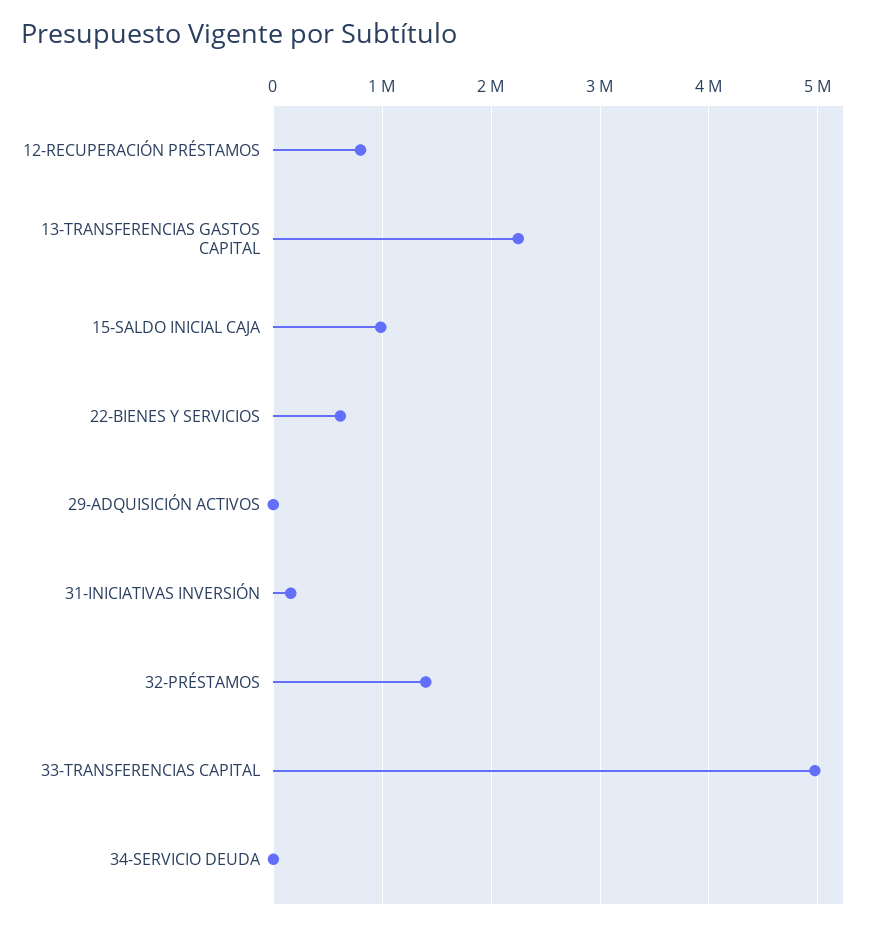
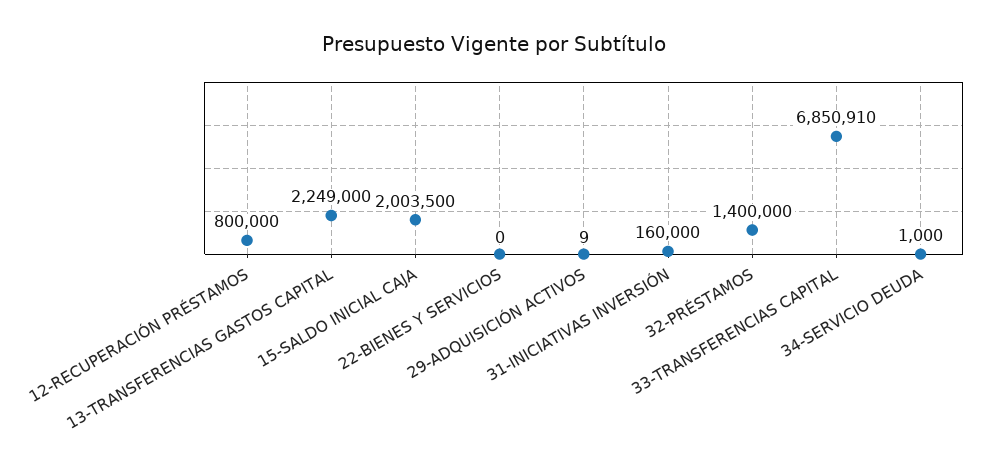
15-SALDO INICIAL CAJA: 1000000 -> 2003500
22-BIENES Y SERVICIOS: 600000 -> 0
33-TRANSFERENCIAS CAPITAL: 5000000 -> 6850910

